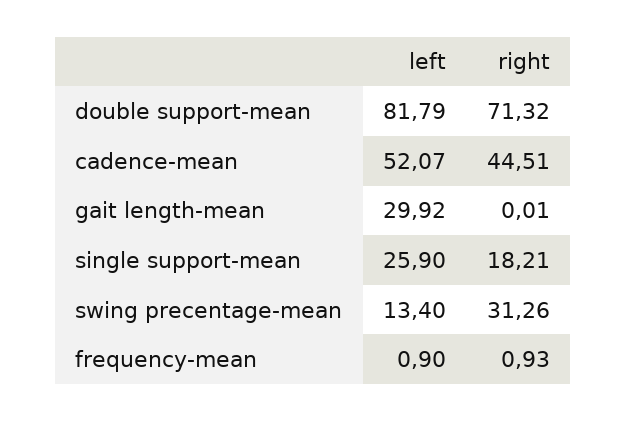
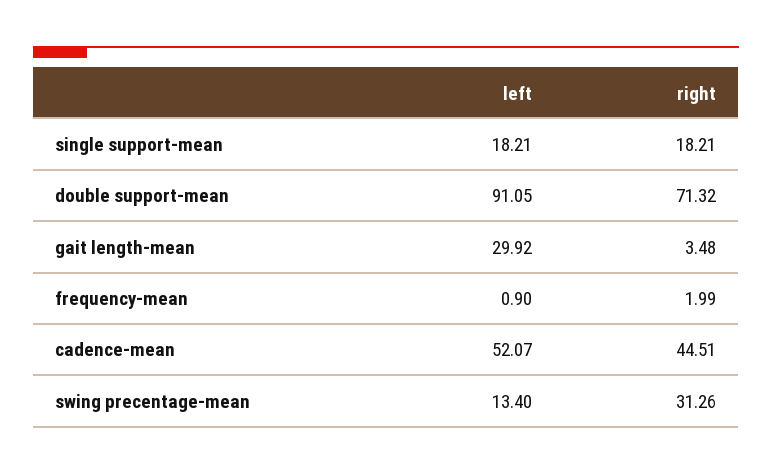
left, double support-mean: 81.79 -> 91.05
right, gait length-mean: 0.01 -> 3.48
left, single support-mean: 25.9 -> 18.21
right, frequency-mean: 0.93 -> 1.99

